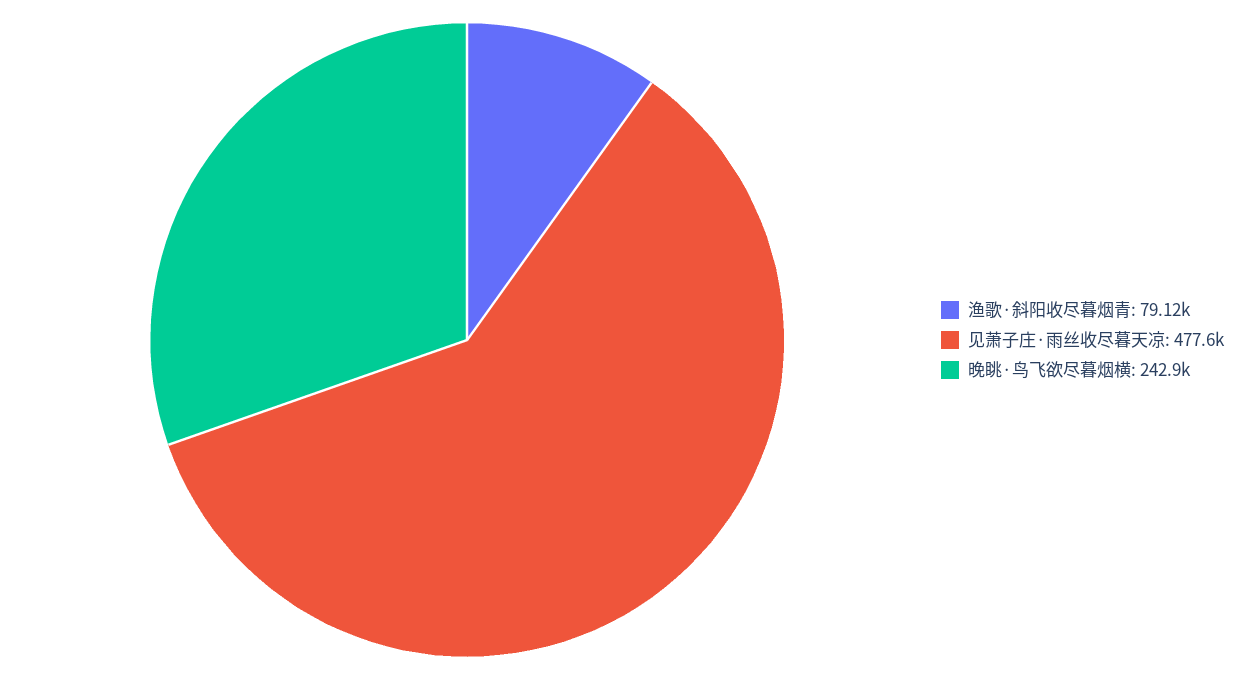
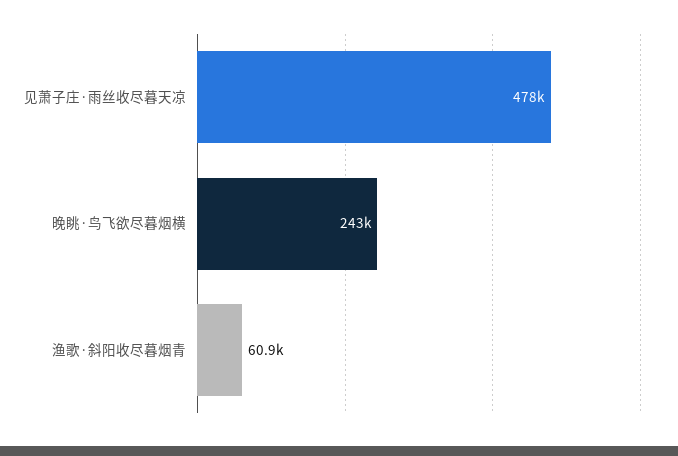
渔歌·斜阳收尽暮烟青: 79120 -> 60900

